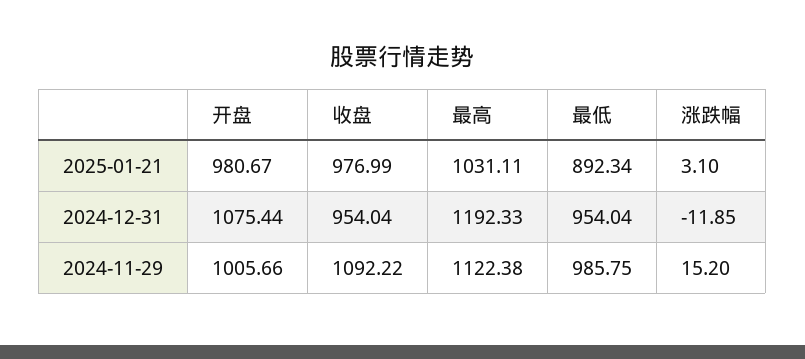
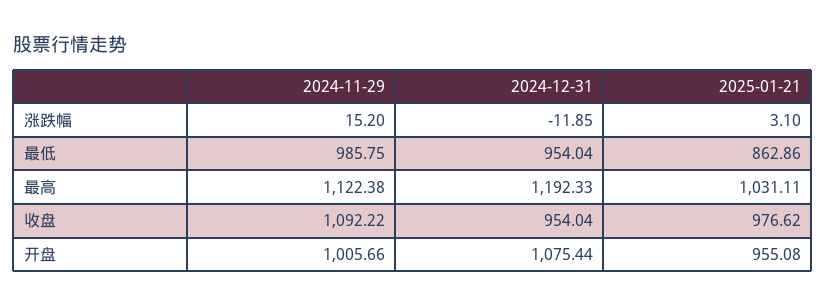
开盘, 2025-01-21: 980.67 -> 955.08
收盘, 2025-01-21: 976.99 -> 976.62
最低, 2025-01-21: 892.34 -> 862.86

